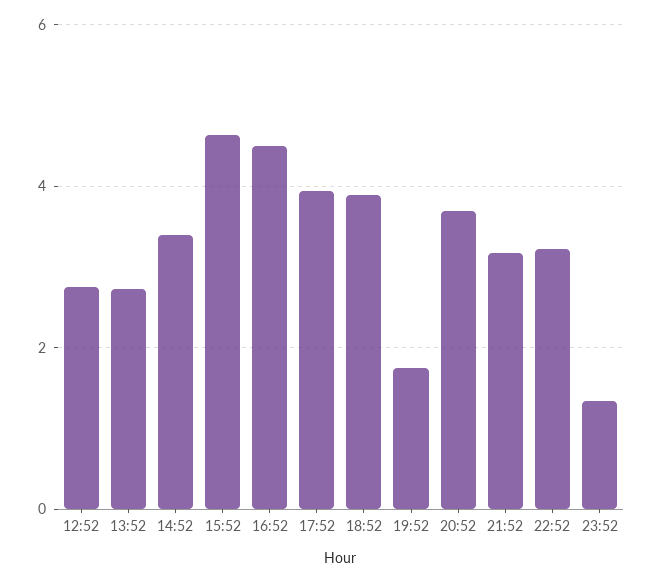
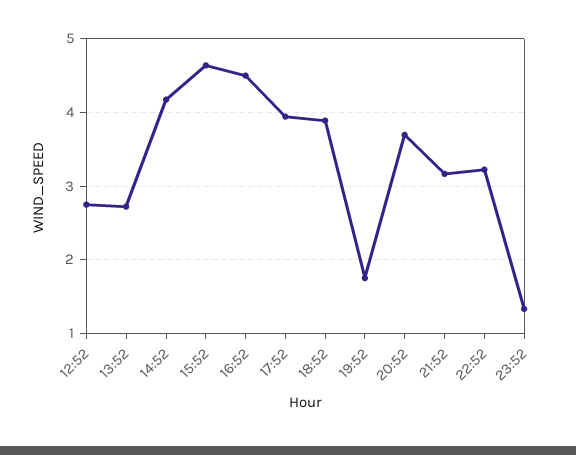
14:52: 3.4 -> 4.2

